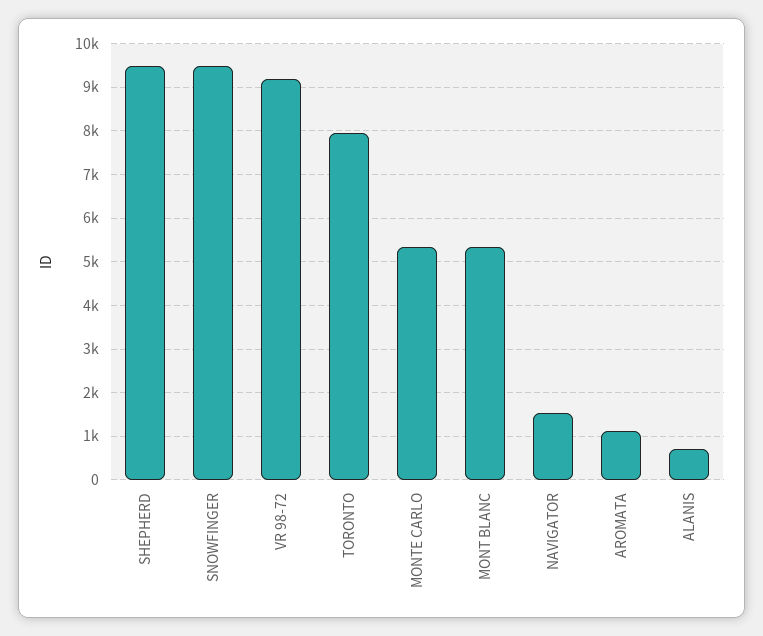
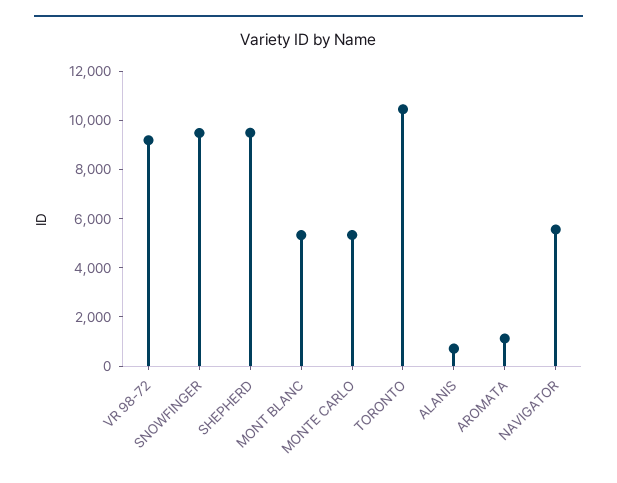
TORONTO: 8000 -> 10500
NAVIGATOR: 1600 -> 5500

